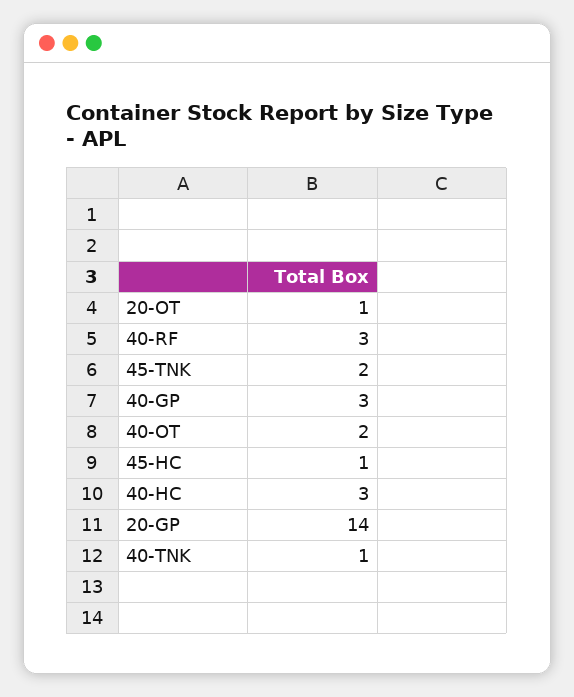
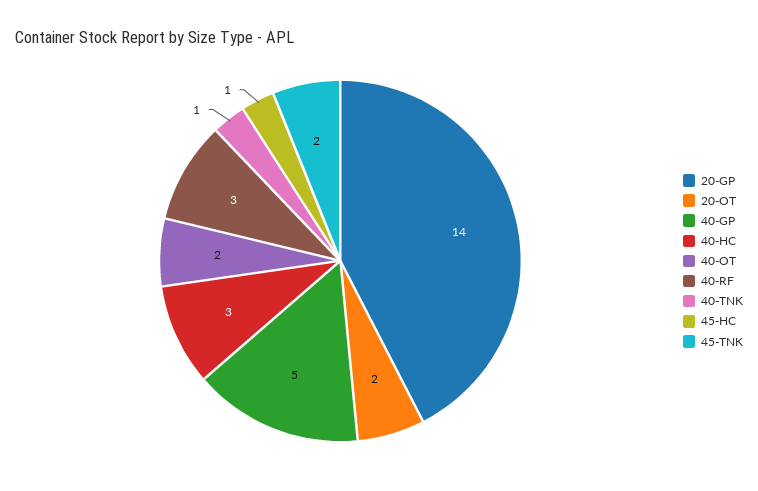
20-OT: 1 -> 2
40-GP: 3 -> 5

